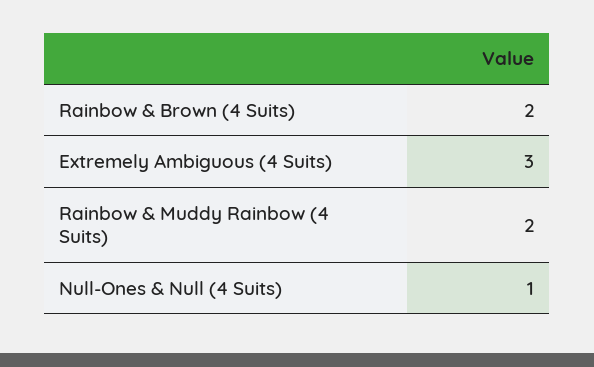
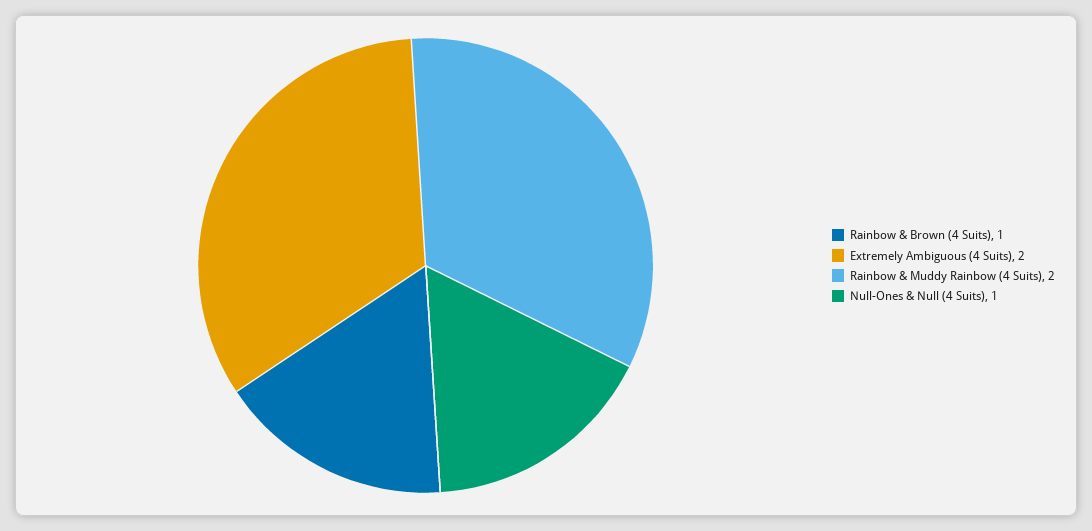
Rainbow & Brown (4 Suits): 2 -> 1
Extremely Ambiguous (4 Suits): 3 -> 2

